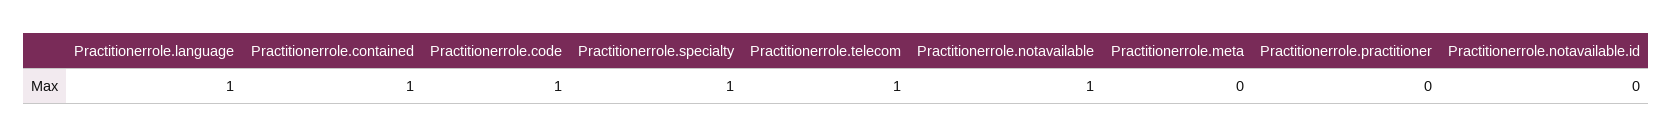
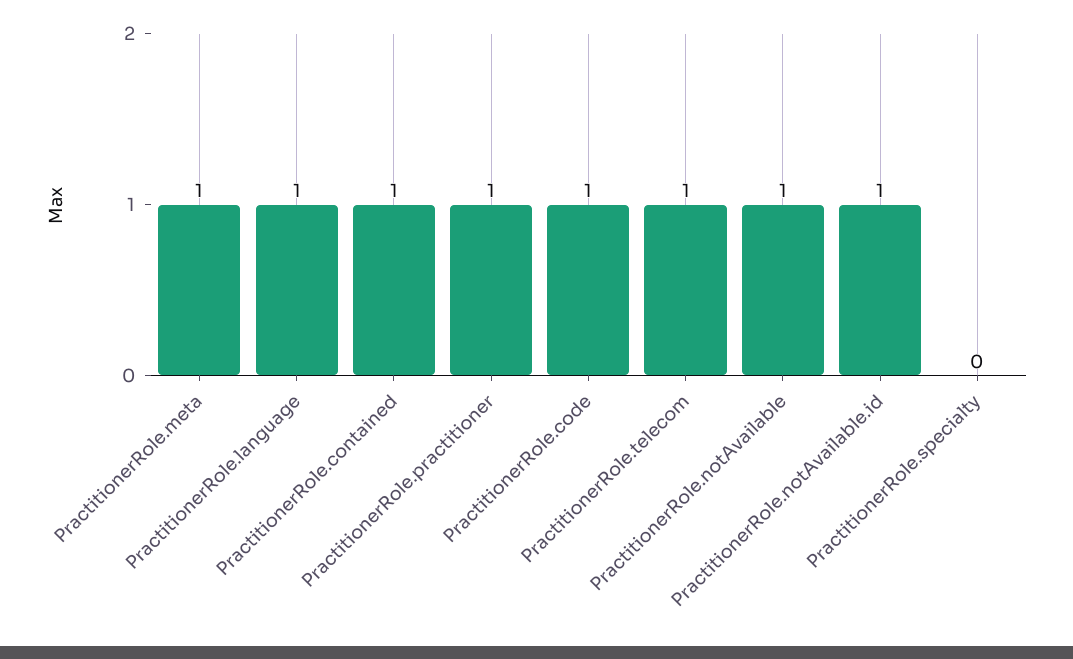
Practitionerrole.specialty: 1 -> 0
Practitionerrole.meta: 0 -> 1
Practitionerrole.practitioner: 0 -> 1
Practitionerrole.notavailable.id: 0 -> 1

